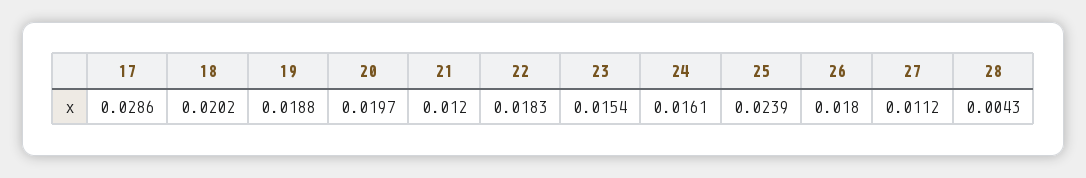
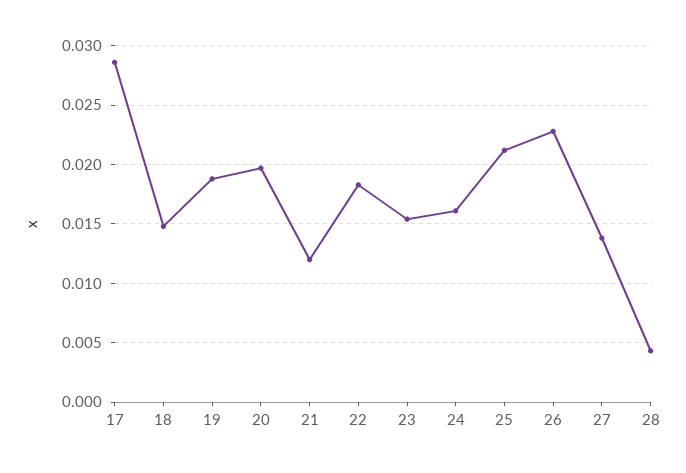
18: 0.0202 -> 0.015
25: 0.0239 -> 0.021
26: 0.018 -> 0.023
27: 0.0112 -> 0.014

